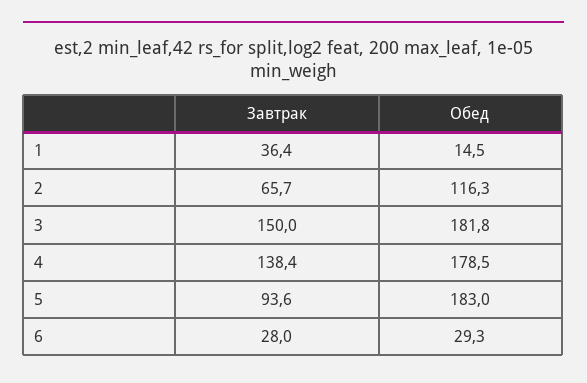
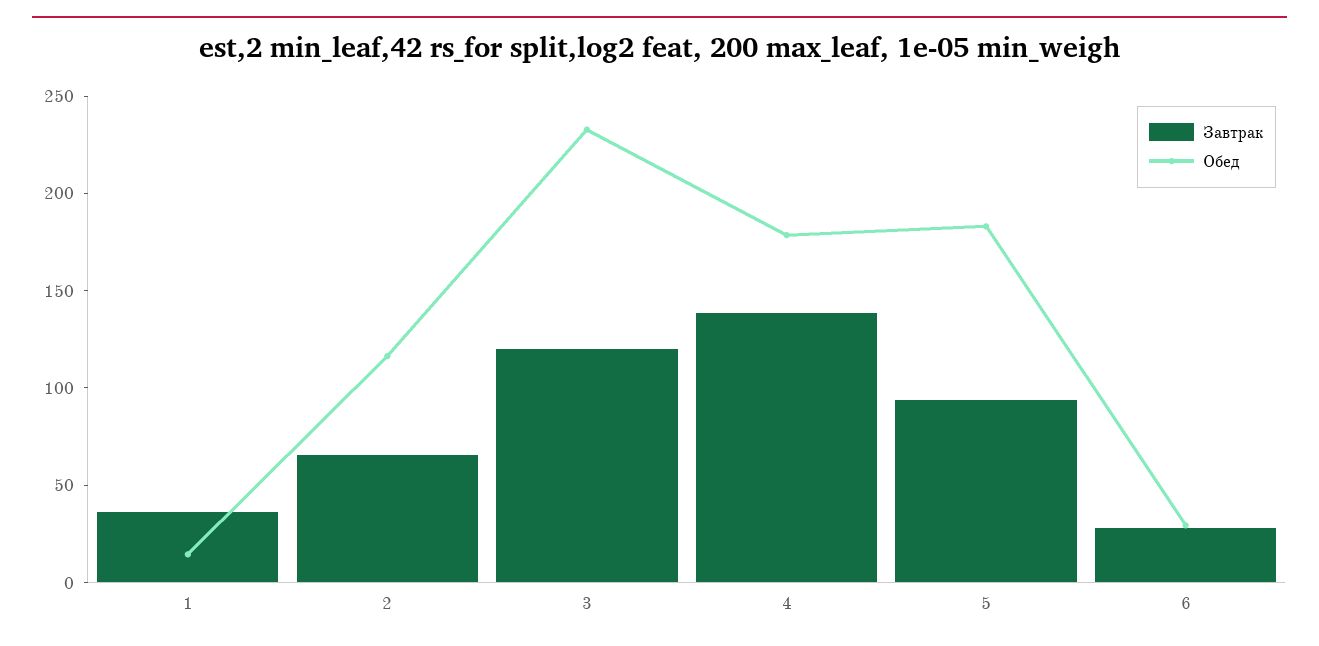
Завтрак, 3: 150 -> 120
Обед, 3: 181.8 -> 230

